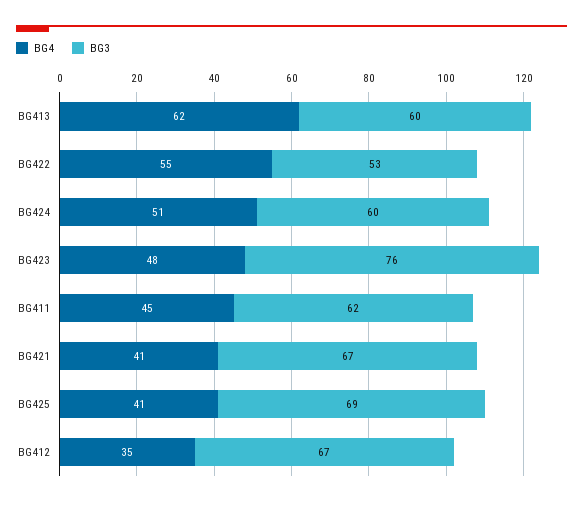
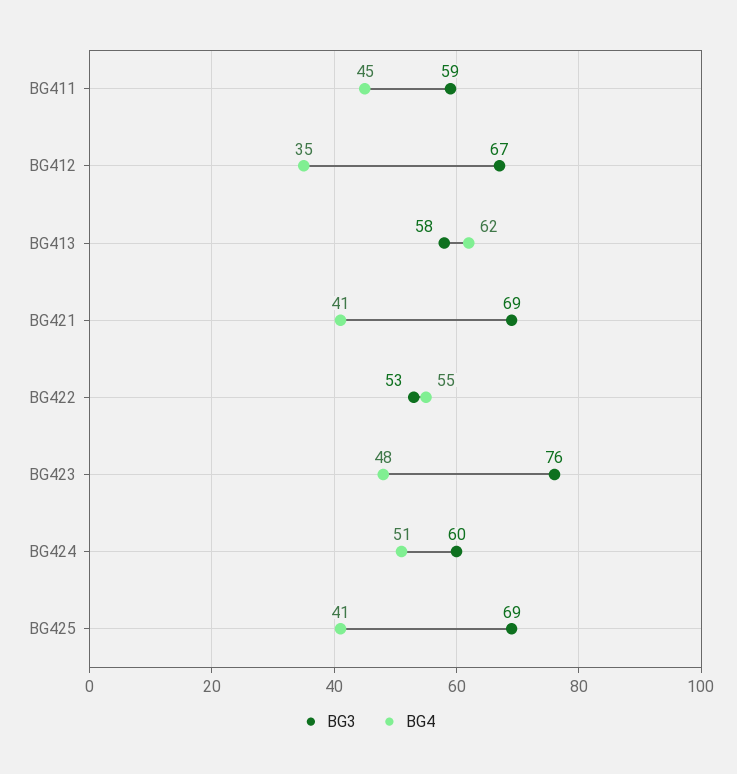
BG3, BG413: 60 -> 58
BG3, BG411: 62 -> 59
BG3, BG421: 67 -> 69

